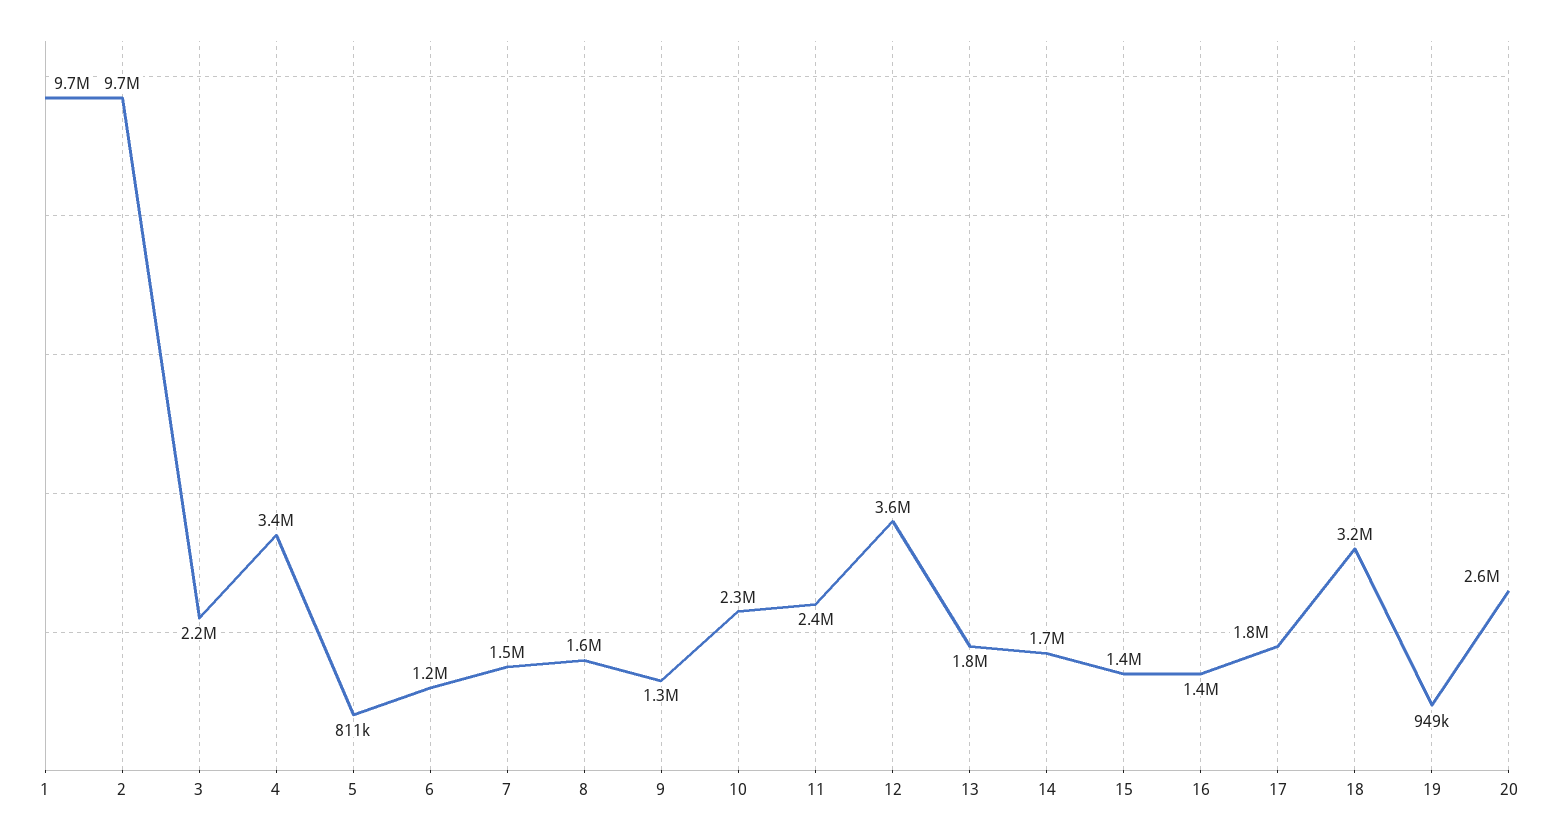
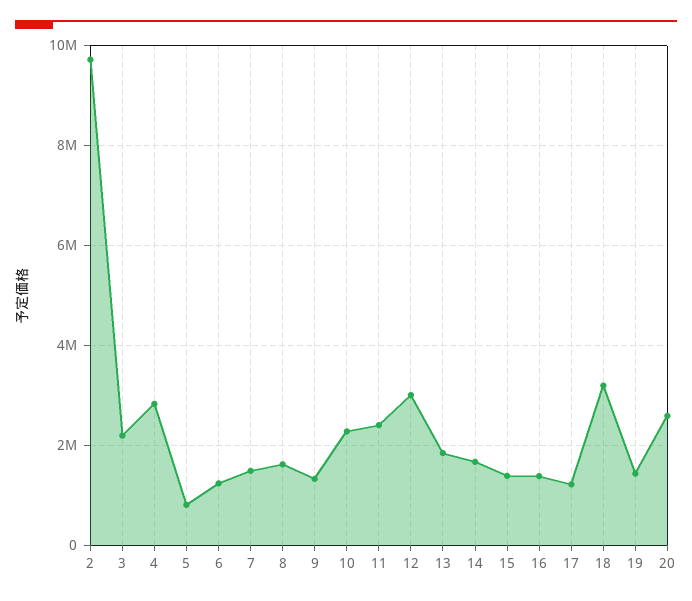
1: 9700000 -> none
4: 3400000 -> 2800000
12: 3600000 -> 3000000
17: 1800000 -> 1200000
19: 949000 -> 1400000

